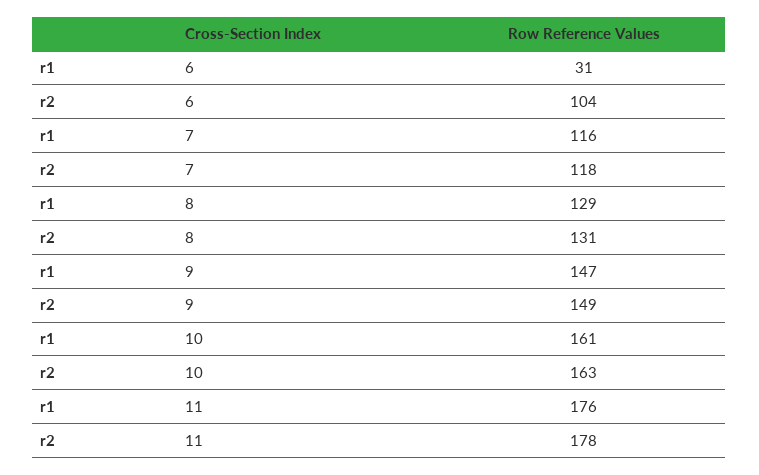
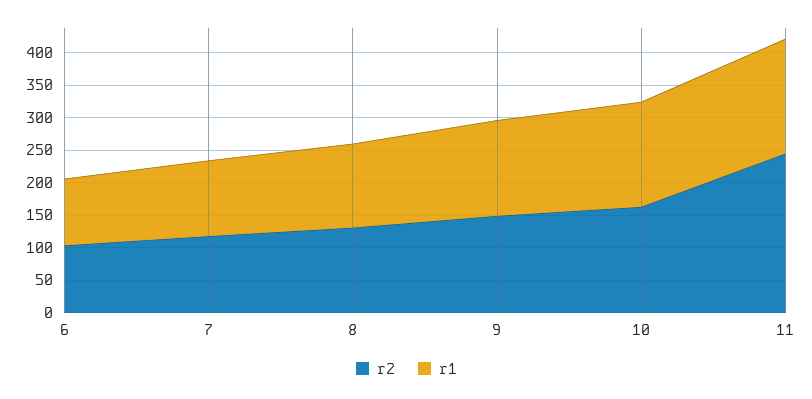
r1, 6: 31 -> 100
r2, 11: 178 -> 250

